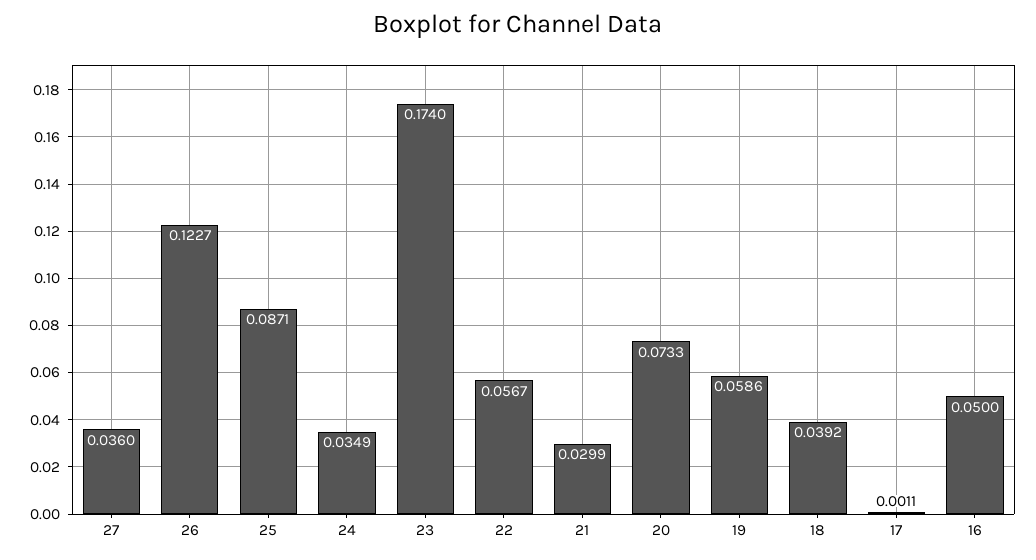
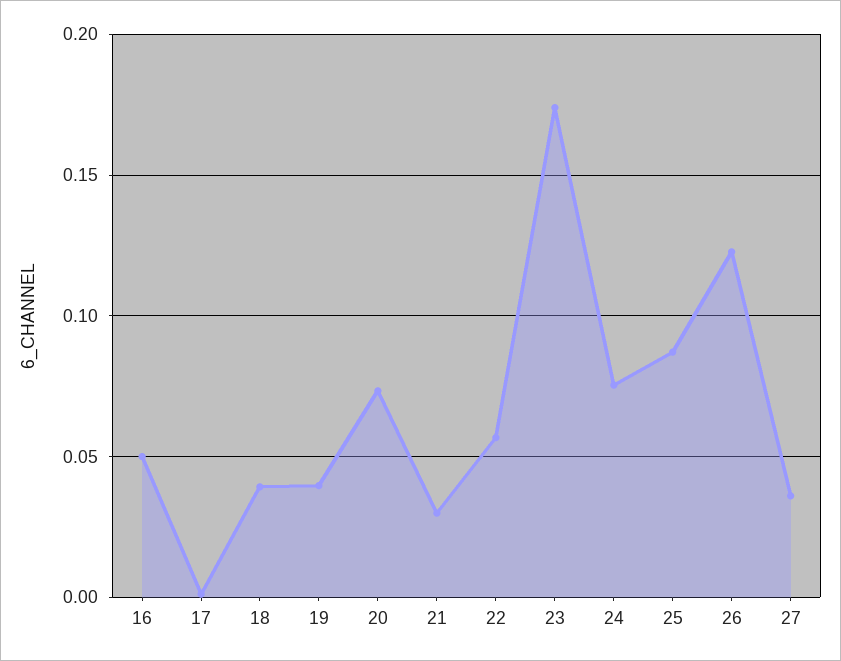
24: 0.0349 -> 0.075
19: 0.0586 -> 0.04

